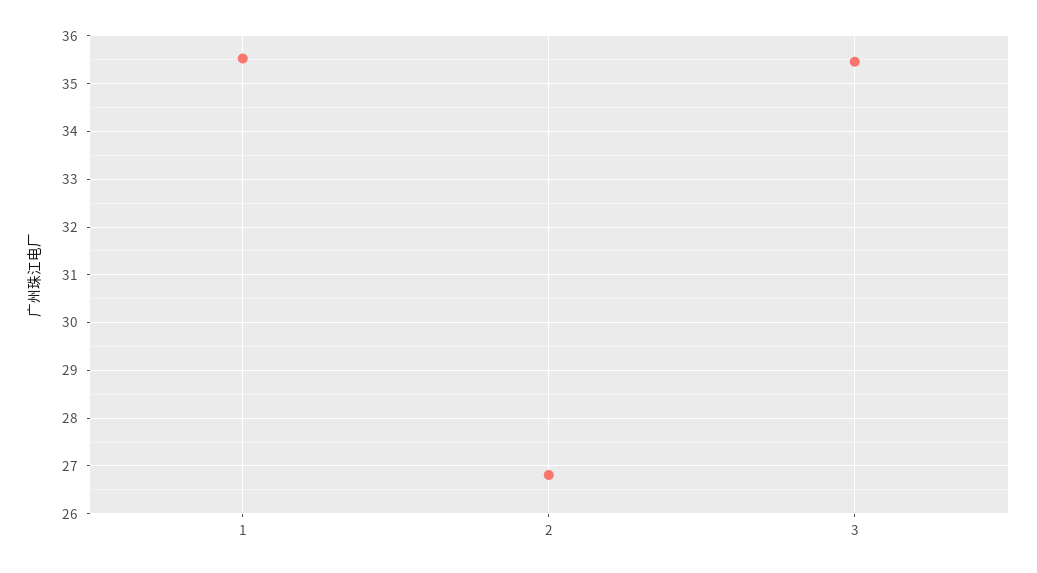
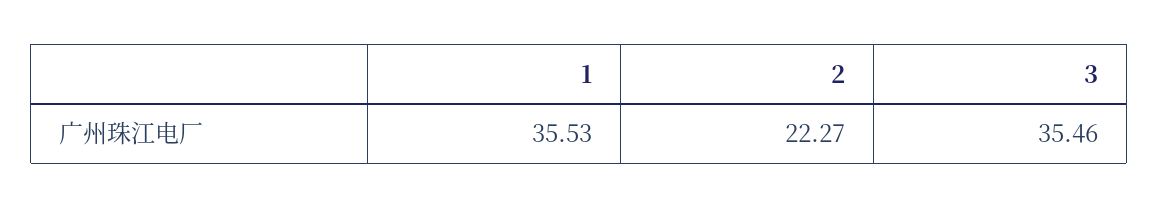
2: 26.8 -> 22.27

